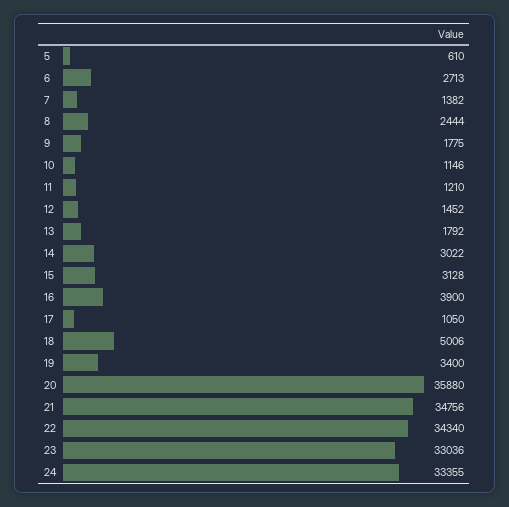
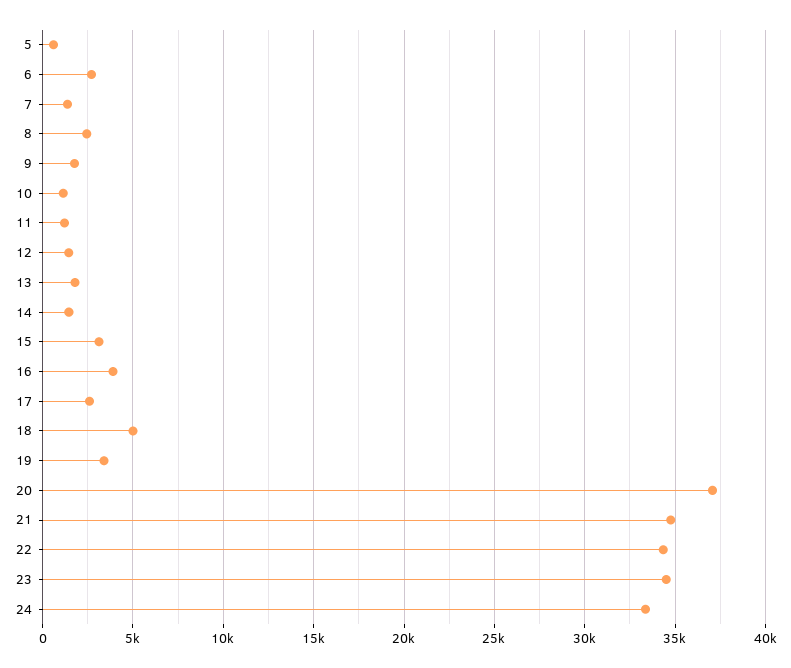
14: 3022 -> 1500
17: 1050 -> 2500
20: 35880 -> 37000
23: 33036 -> 34500

